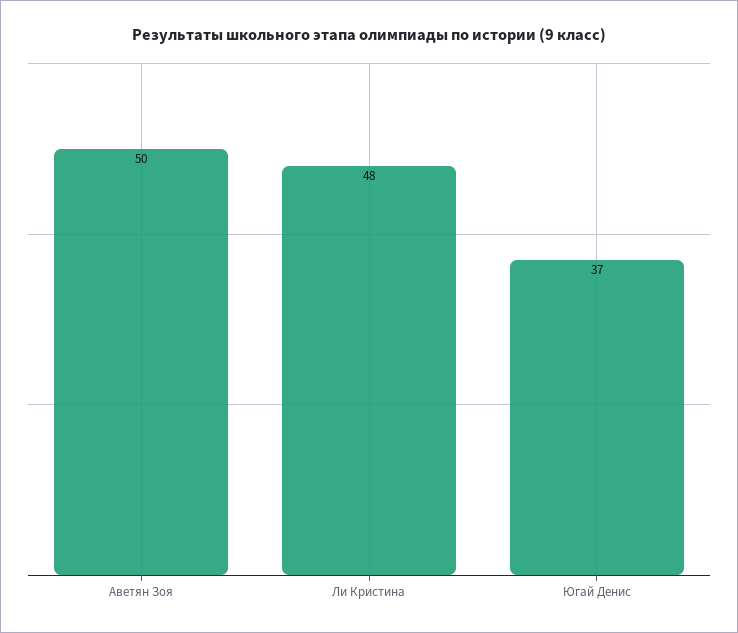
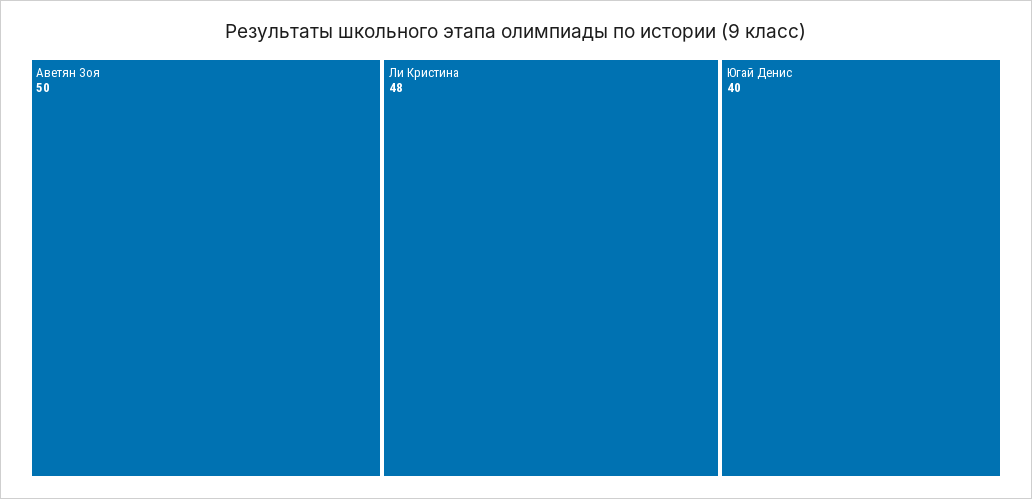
Югай Денис: 37 -> 40

